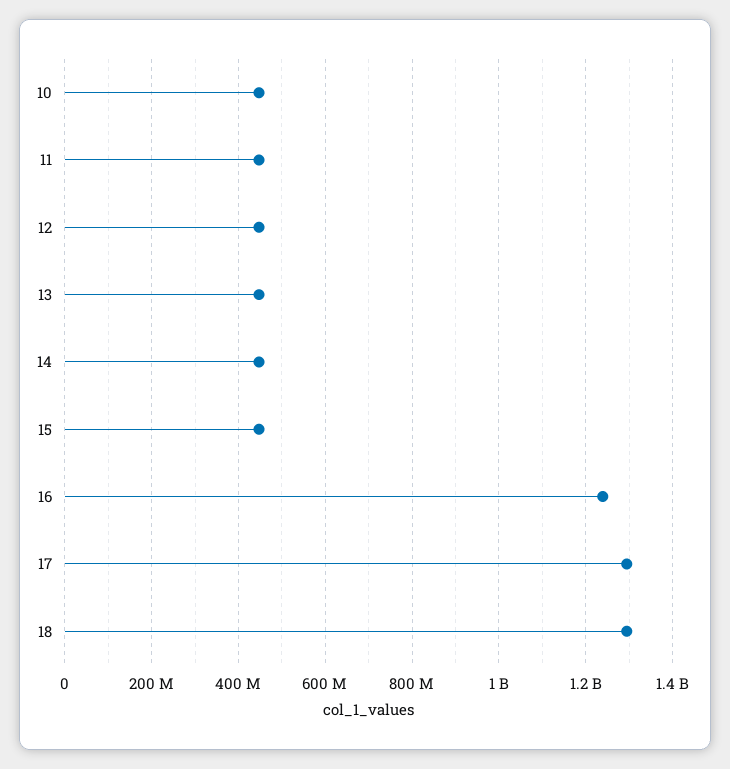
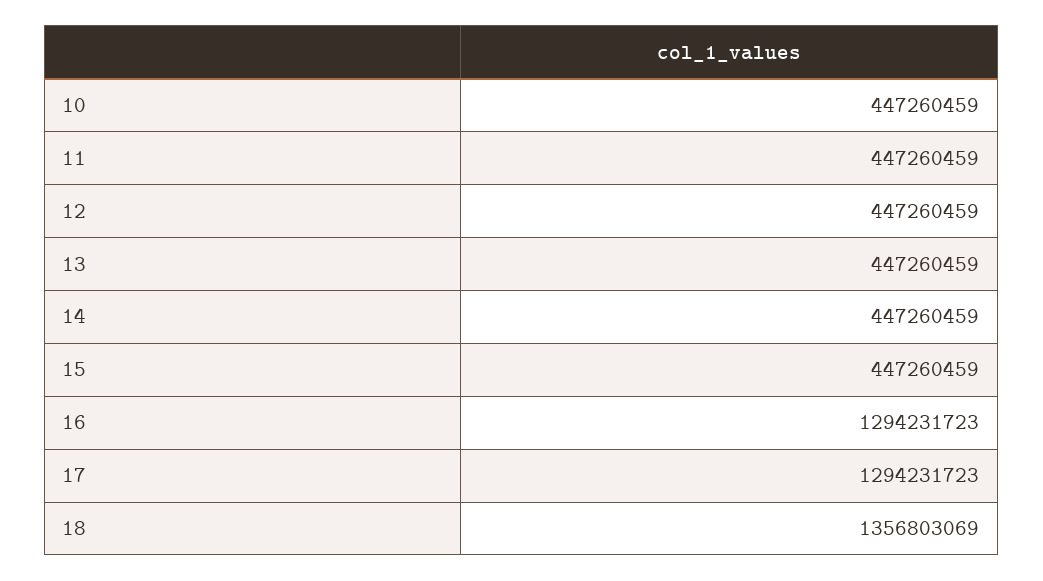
16: 1240000000 -> 1294231723
18: 1300000000 -> 1356803069

